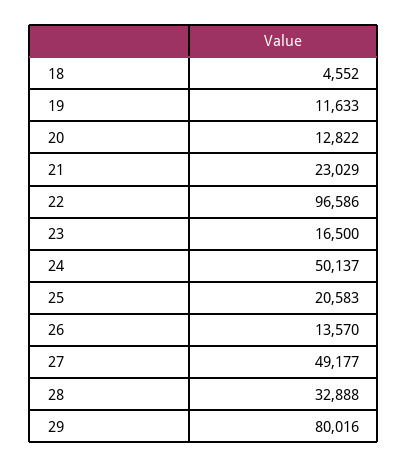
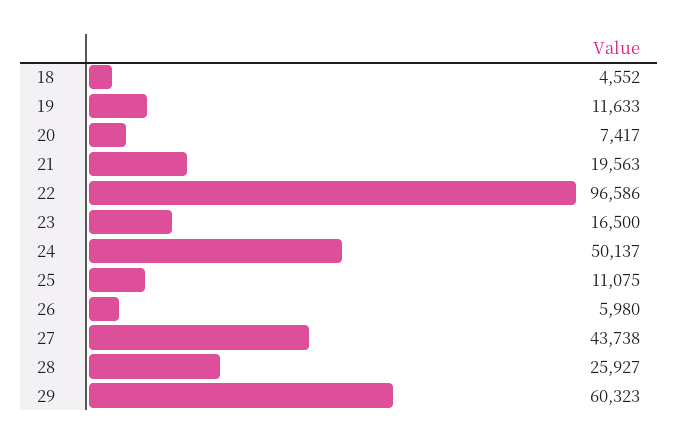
20: 12822 -> 7417
21: 23029 -> 19563
25: 20583 -> 11075
26: 13570 -> 5980
27: 49177 -> 43738
28: 32888 -> 25927
29: 80016 -> 60323

